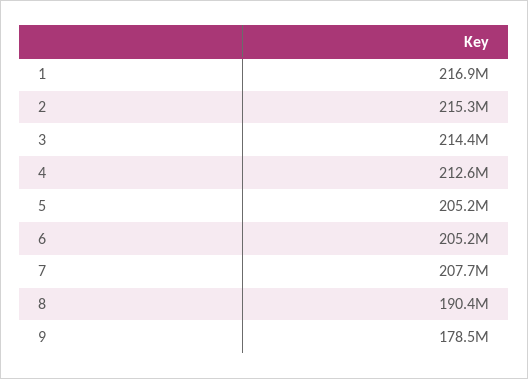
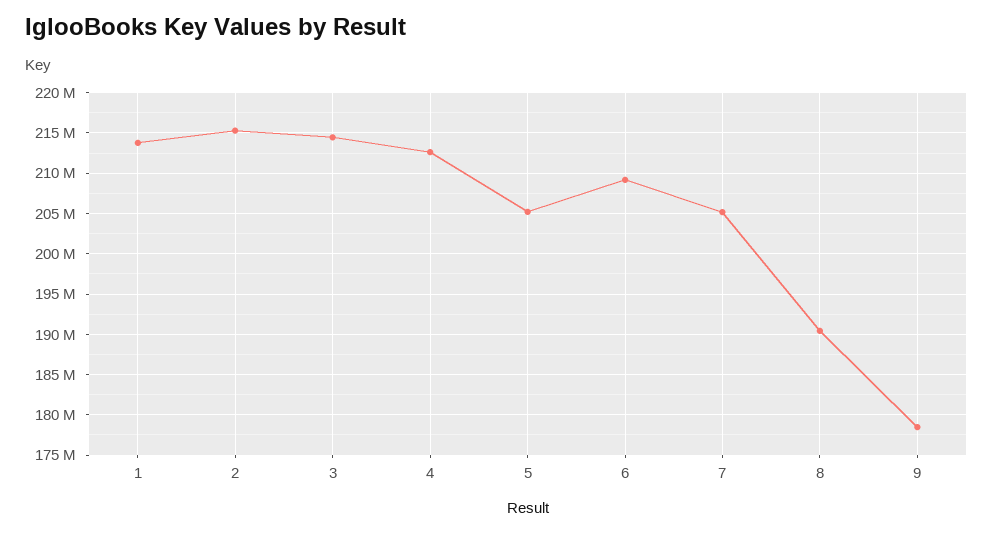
1: 216900000 -> 214000000
6: 205200000 -> 209000000
7: 207700000 -> 205000000

